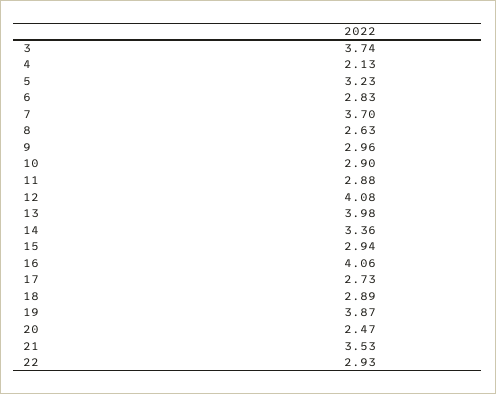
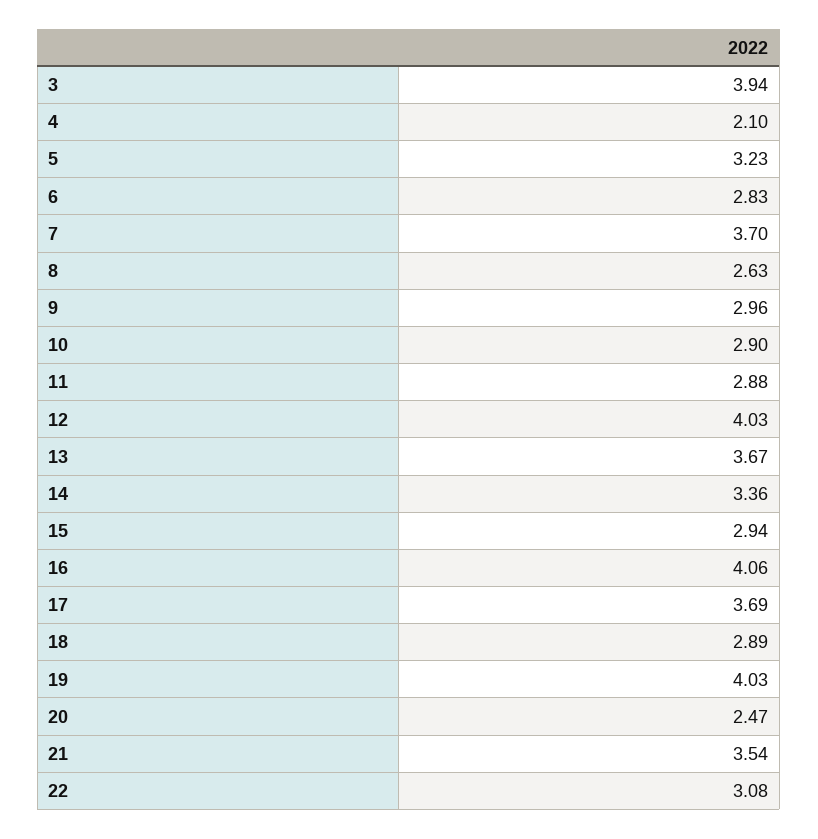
3: 3.74 -> 3.94
4: 2.13 -> 2.1
12: 4.08 -> 4.03
13: 3.98 -> 3.67
17: 2.73 -> 3.69
19: 3.87 -> 4.03
21: 3.53 -> 3.54
22: 2.93 -> 3.08

